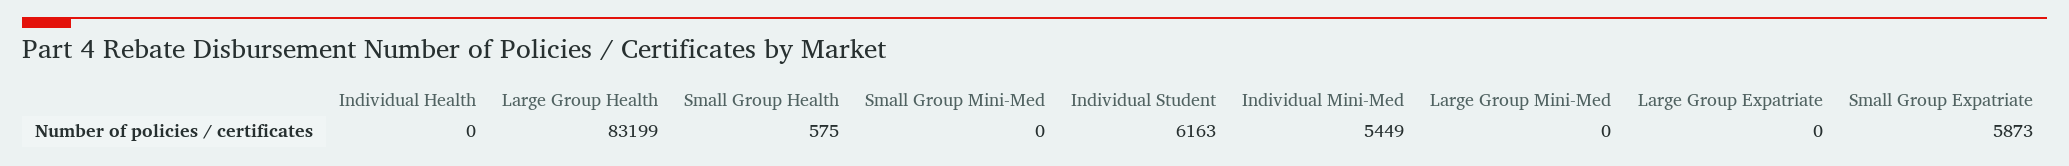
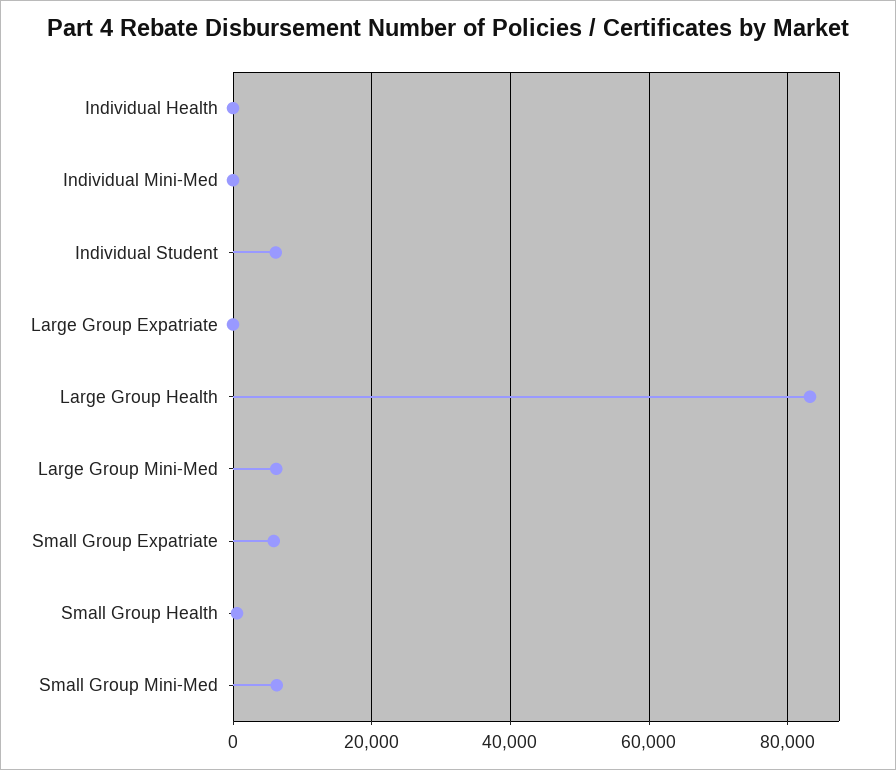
Small Group Mini-Med: 0 -> 6000
Individual Mini-Med: 5449 -> 0
Large Group Mini-Med: 0 -> 6000

